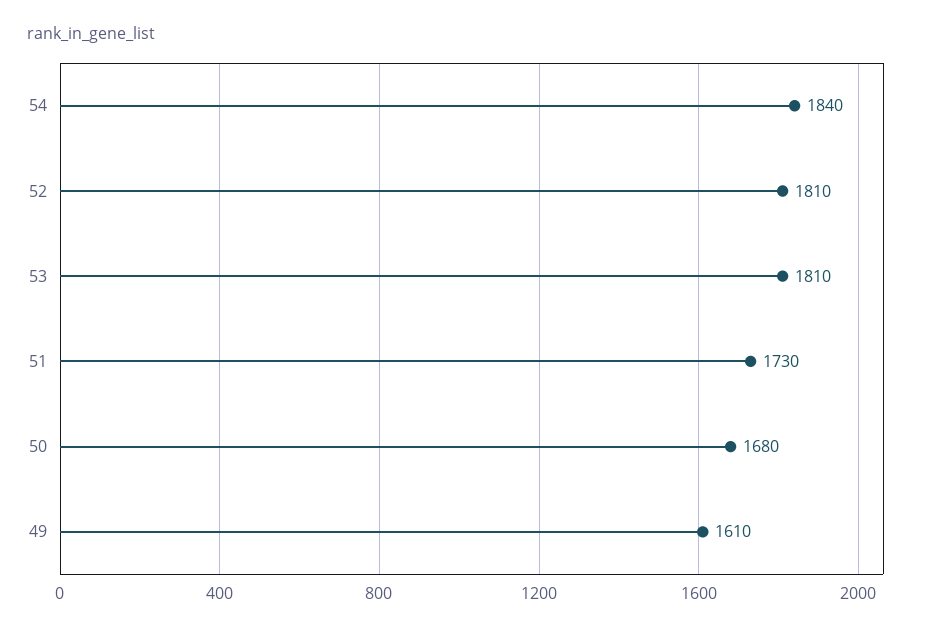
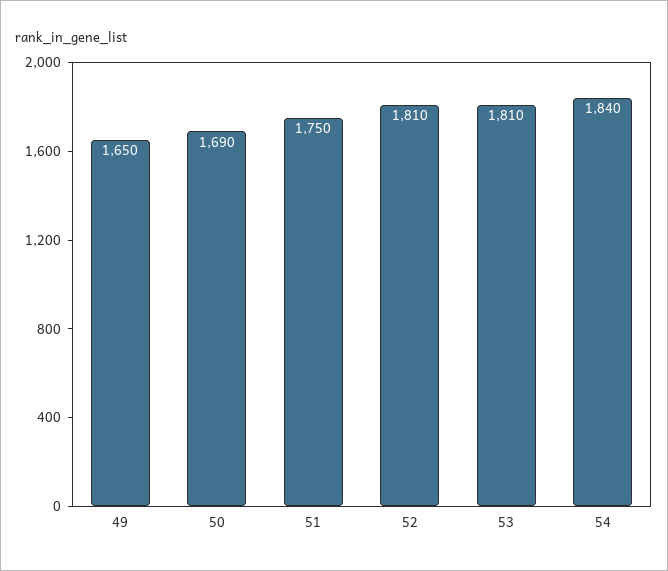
51: 1730 -> 1750
50: 1680 -> 1690
49: 1610 -> 1650

